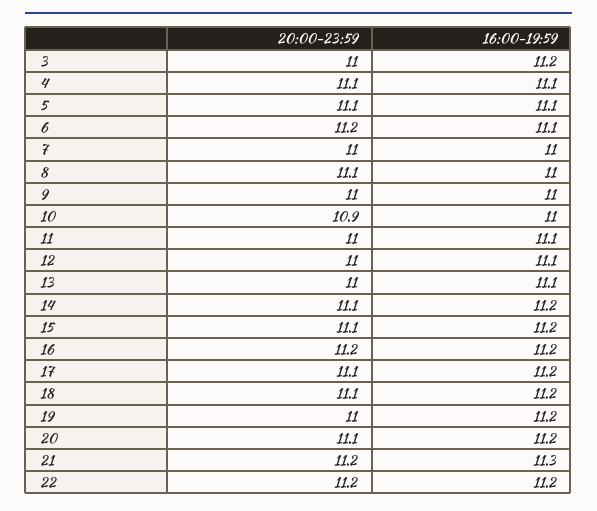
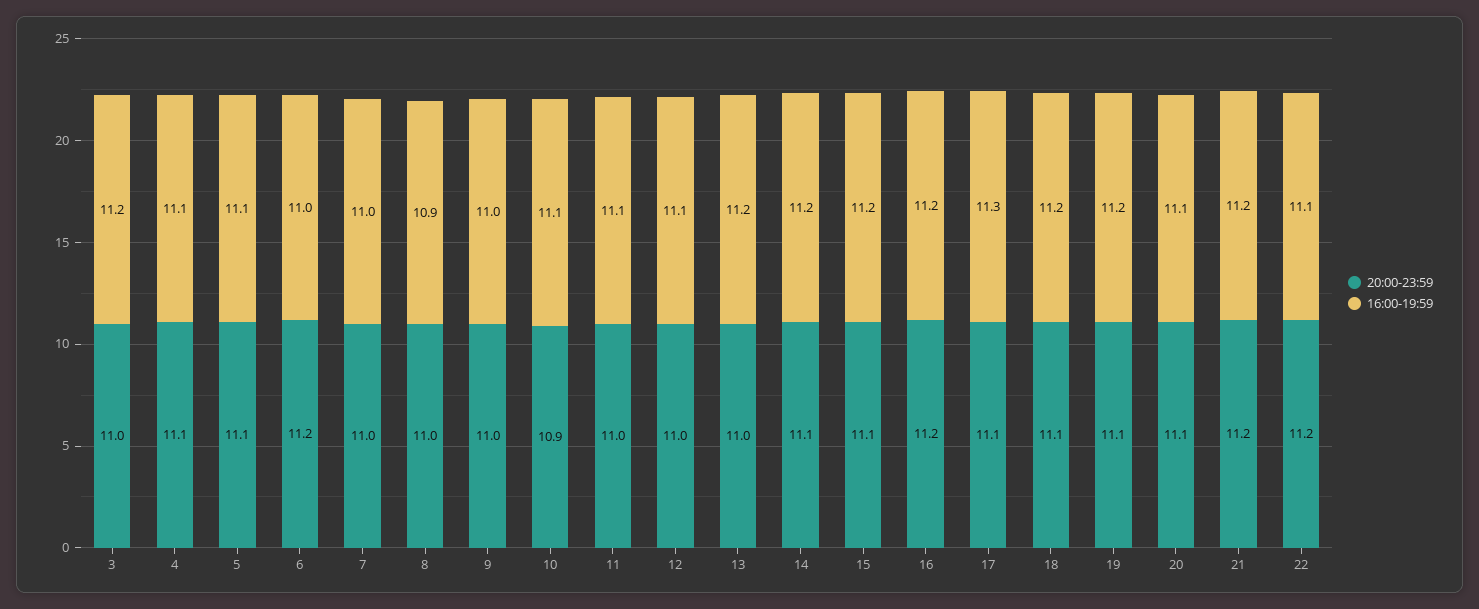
16:00-19:59, 6: 11.1 -> 11
20:00-23:59, 8: 11.1 -> 11
16:00-19:59, 8: 11 -> 10.9
16:00-19:59, 10: 11 -> 11.1
16:00-19:59, 13: 11.1 -> 11.2
16:00-19:59, 17: 11.2 -> 11.3
20:00-23:59, 19: 11 -> 11.1
16:00-19:59, 20: 11.2 -> 11.1
16:00-19:59, 21: 11.3 -> 11.2
16:00-19:59, 22: 11.2 -> 11.1

